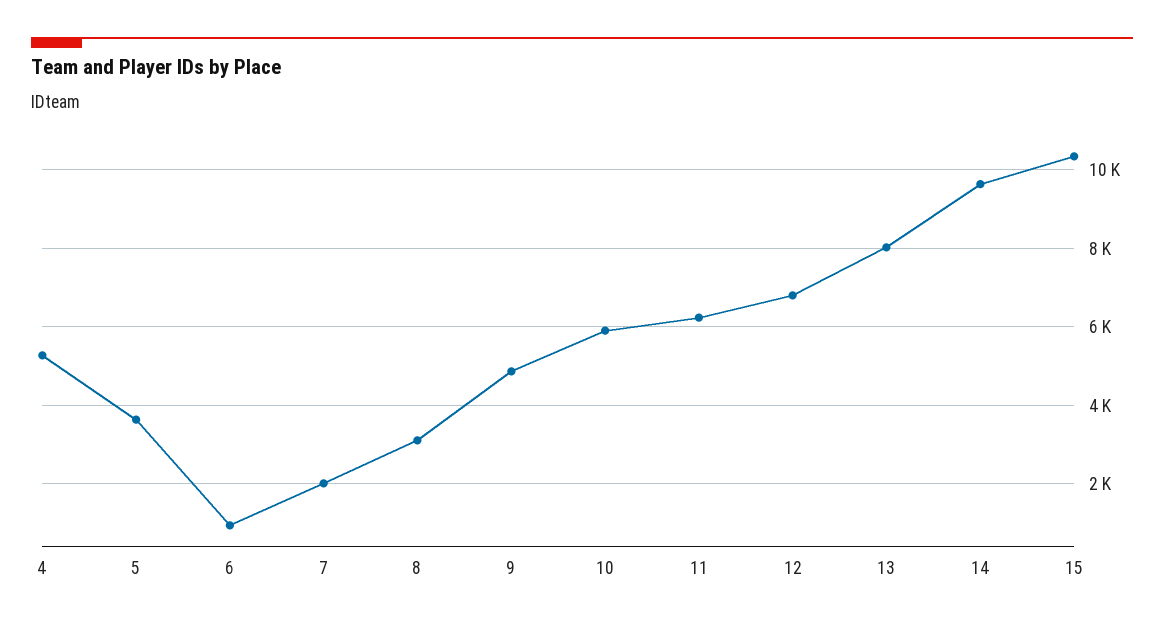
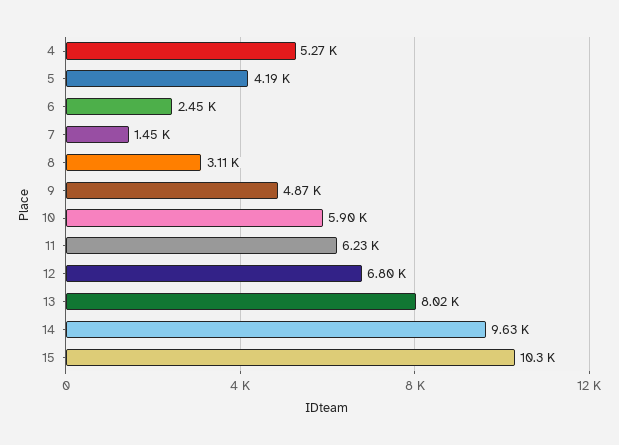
5: 3600 -> 4190
6: 1000 -> 2450
7: 2000 -> 1450

